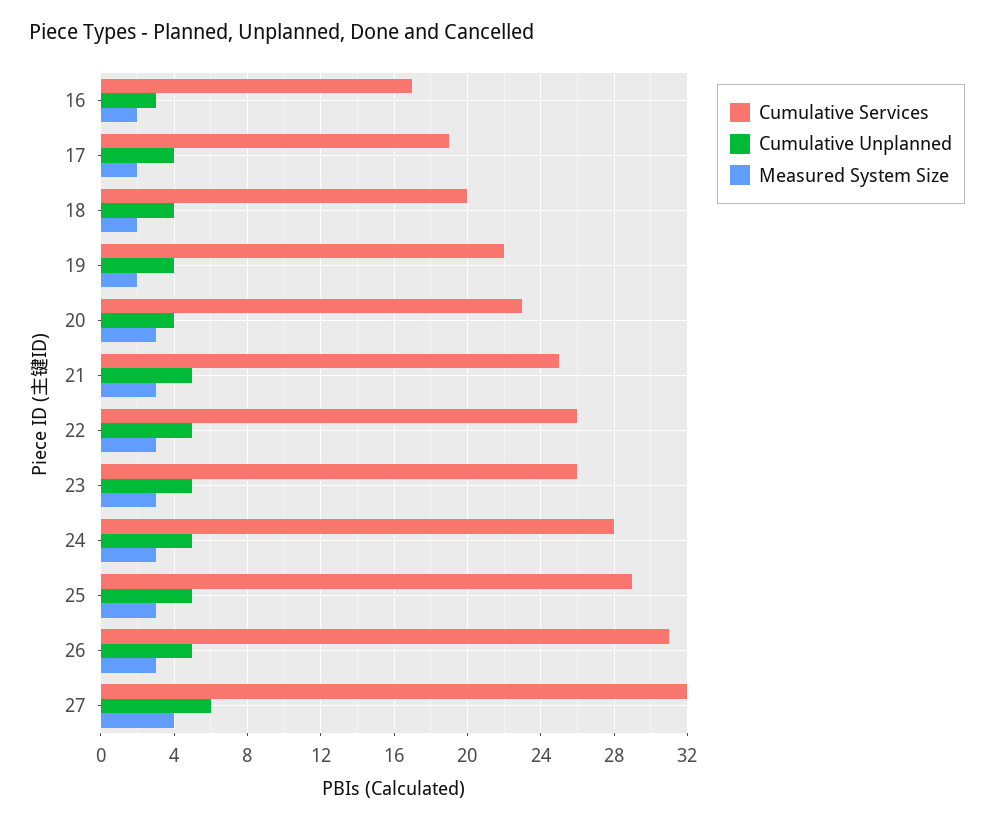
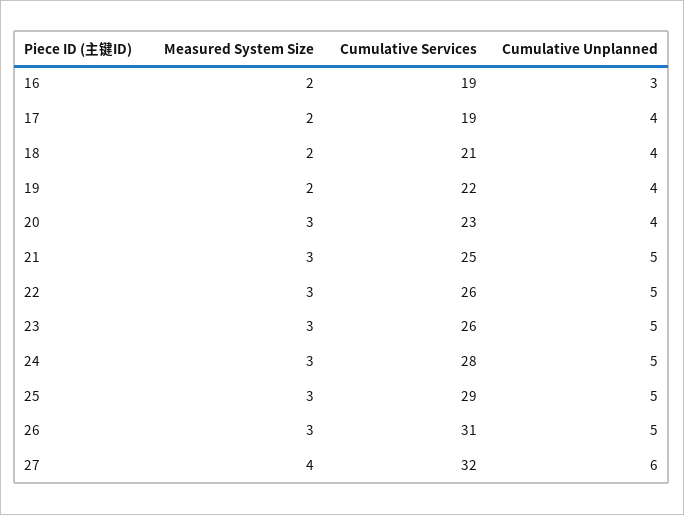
Cumulative Services, 16: 17 -> 19
Cumulative Services, 18: 20 -> 21

